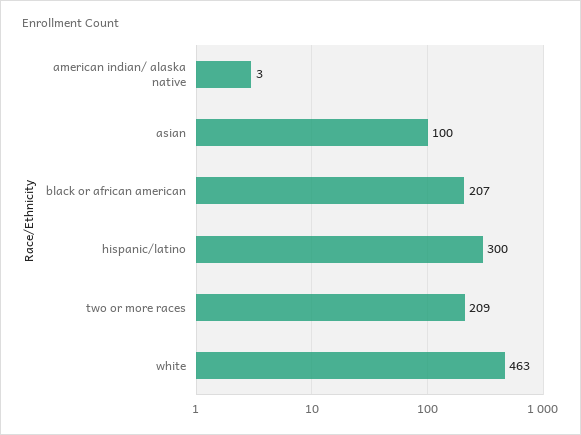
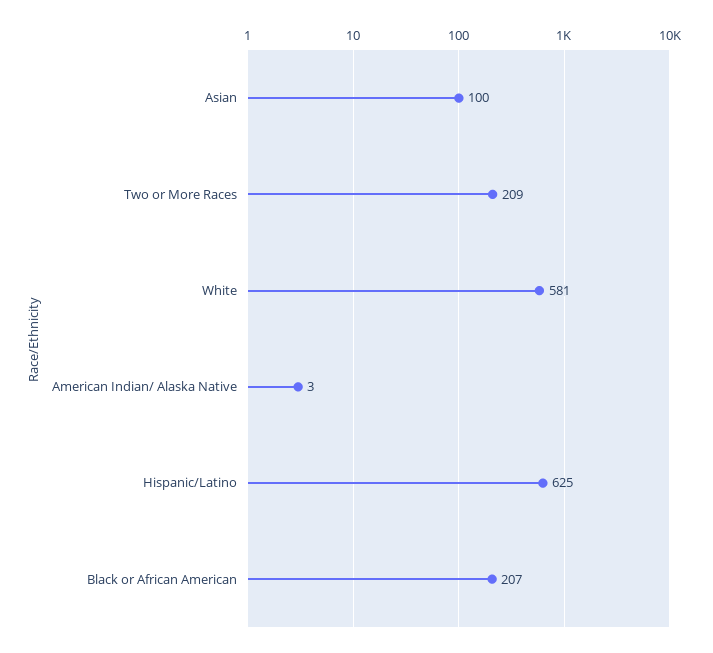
hispanic/latino: 300 -> 625
white: 463 -> 581

